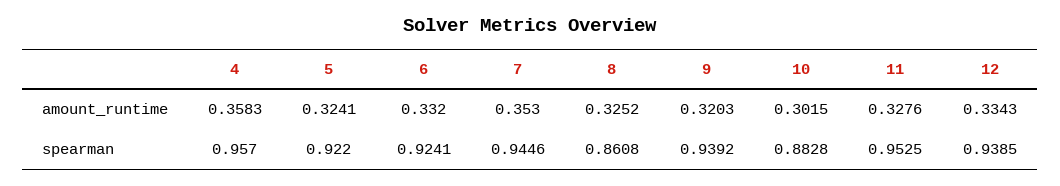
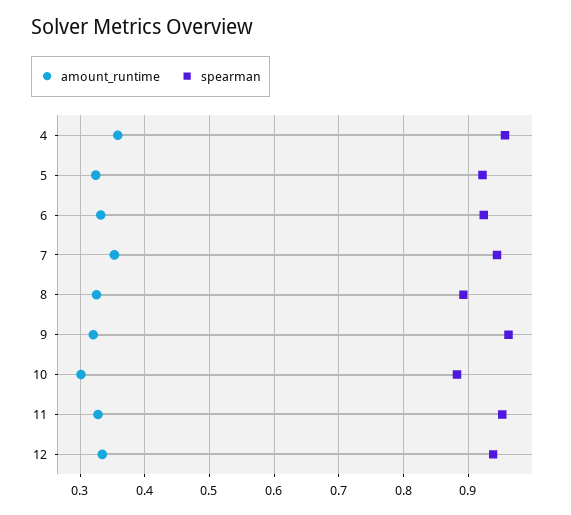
spearman, 8: 0.8608 -> 0.89
spearman, 9: 0.9392 -> 0.96

